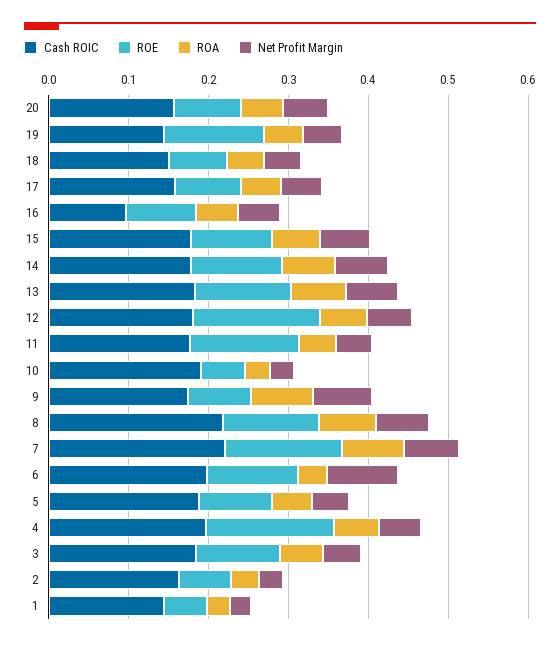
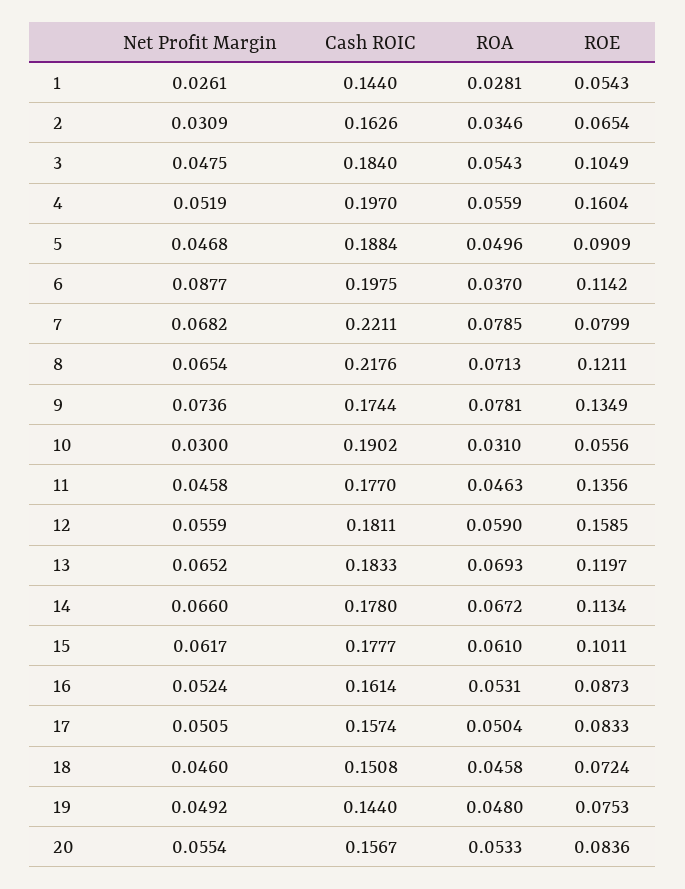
ROE, 19: 0.12 -> 0.0753
Cash ROIC, 16: 0.1 -> 0.1614
ROE, 9: 0.08 -> 0.1349
ROE, 7: 0.14 -> 0.0799

